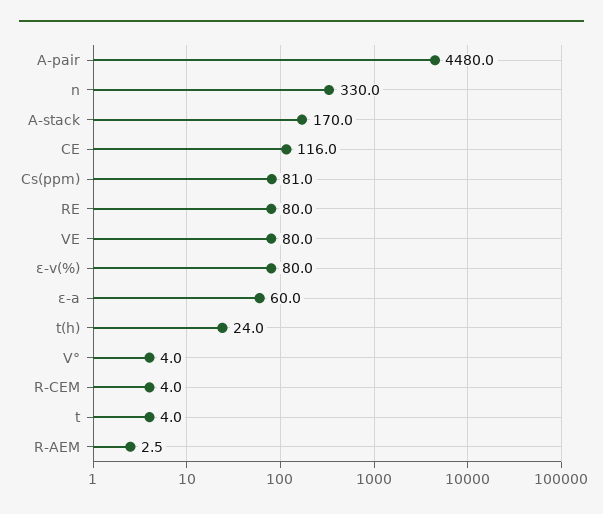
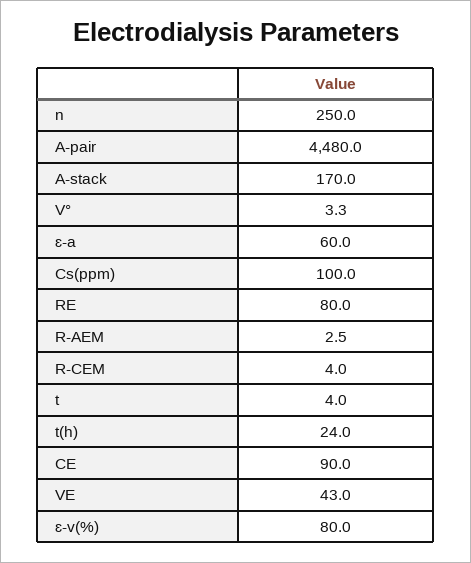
n: 330 -> 250
CE: 116 -> 90
Cs(ppm): 81 -> 100
VE: 80 -> 43
V°: 4 -> 3.3

